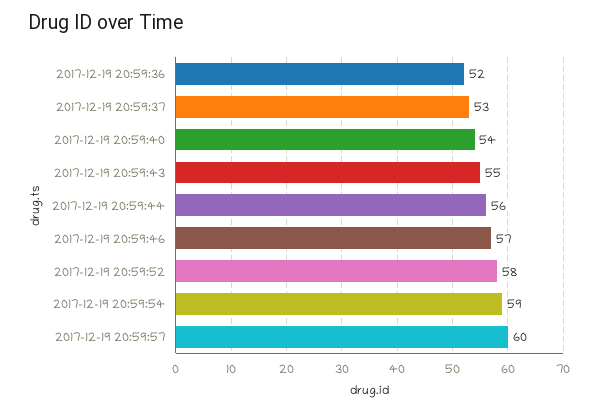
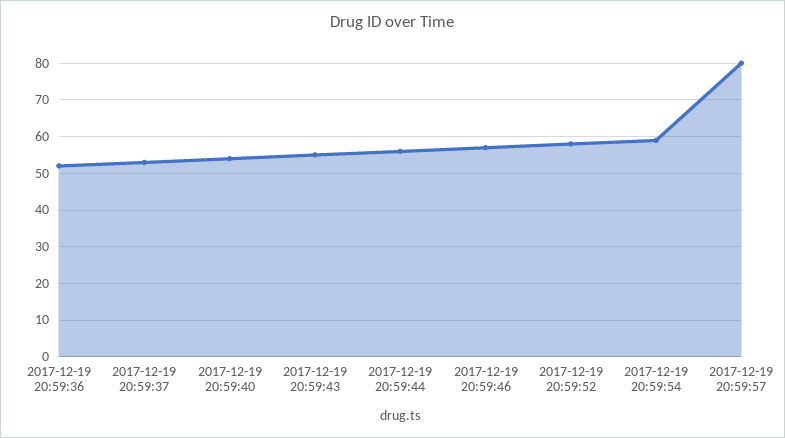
2017-12-19 20:59:57: 60 -> 80

